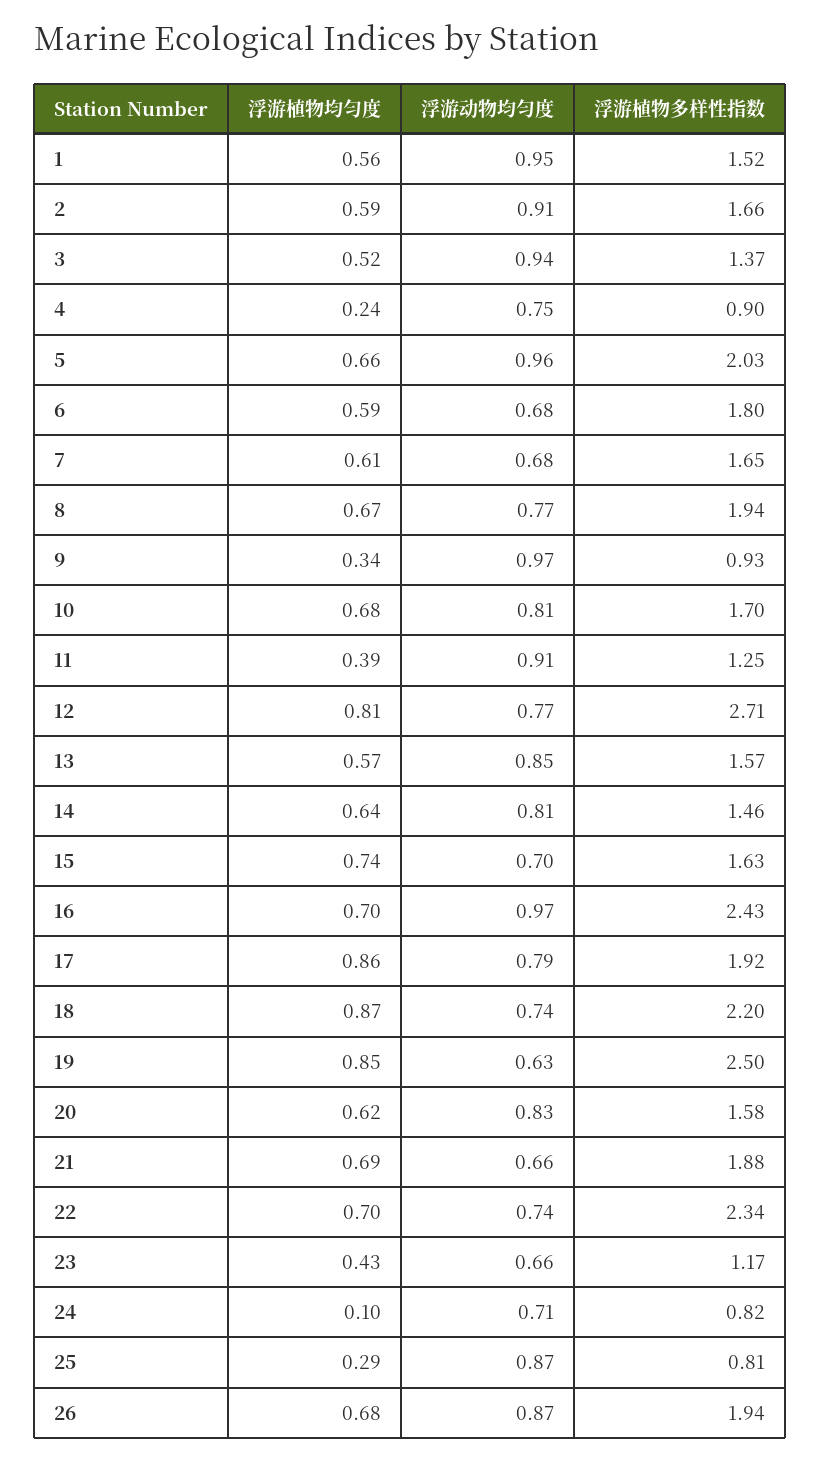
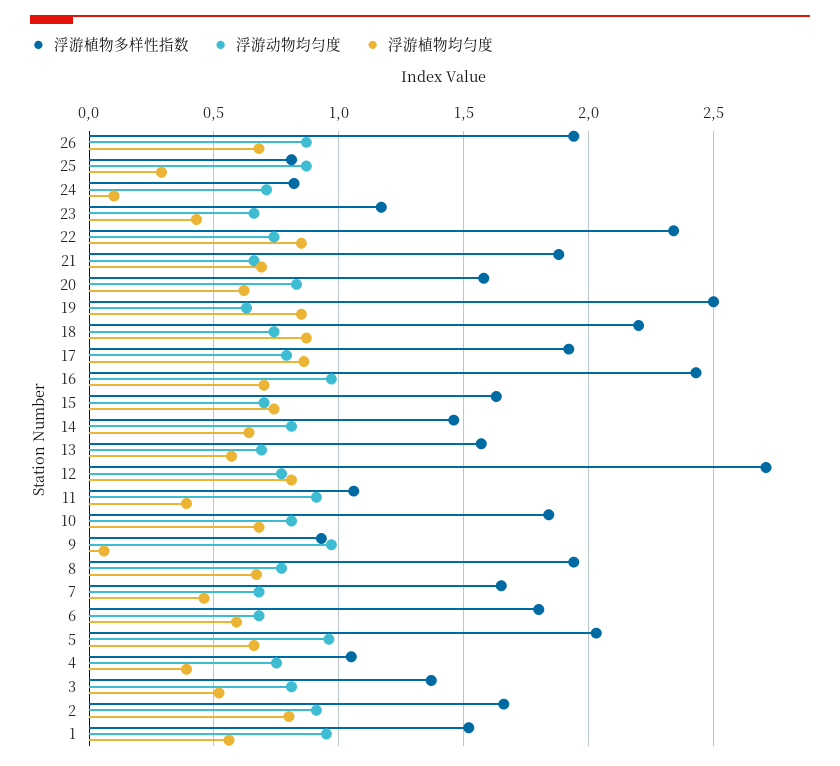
浮游植物均匀度, 2: 0.59 -> 0.8
浮游动物均匀度, 3: 0.94 -> 0.8
浮游植物均匀度, 4: 0.24 -> 0.4
浮游植物多样性指数, 4: 0.9 -> 1.05
浮游植物均匀度, 7: 0.61 -> 0.45
浮游植物均匀度, 9: 0.34 -> 0.05
浮游植物多样性指数, 10: 1.7 -> 1.85
浮游植物多样性指数, 11: 1.25 -> 1.05
浮游动物均匀度, 13: 0.85 -> 0.7
浮游植物均匀度, 22: 0.7 -> 0.85

